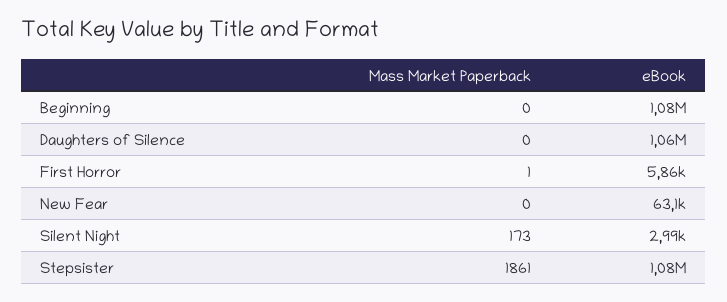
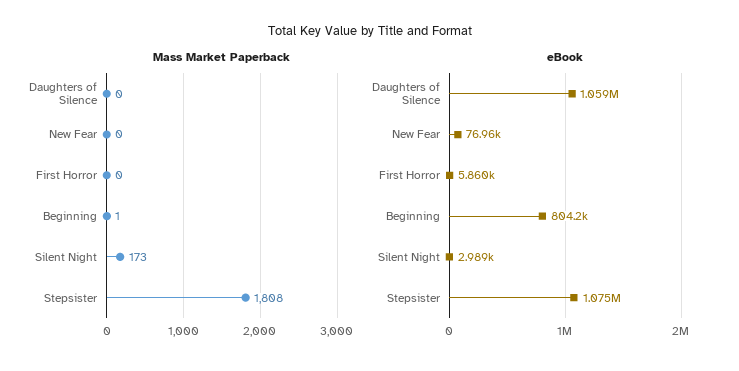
Mass Market Paperback, Beginning: 0 -> 1
eBook, Beginning: 1080000 -> 804200
Mass Market Paperback, First Horror: 1 -> 0
eBook, New Fear: 63100 -> 76960
Mass Market Paperback, Stepsister: 1861 -> 1808

